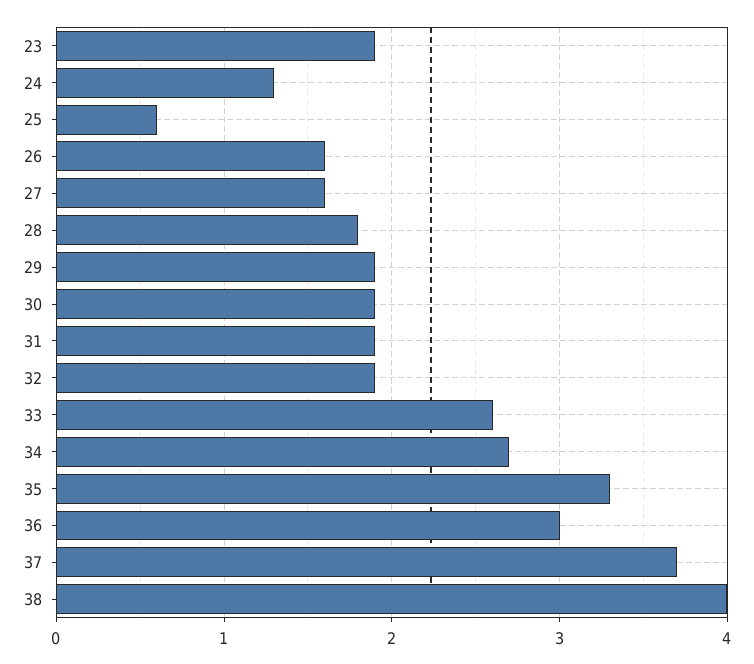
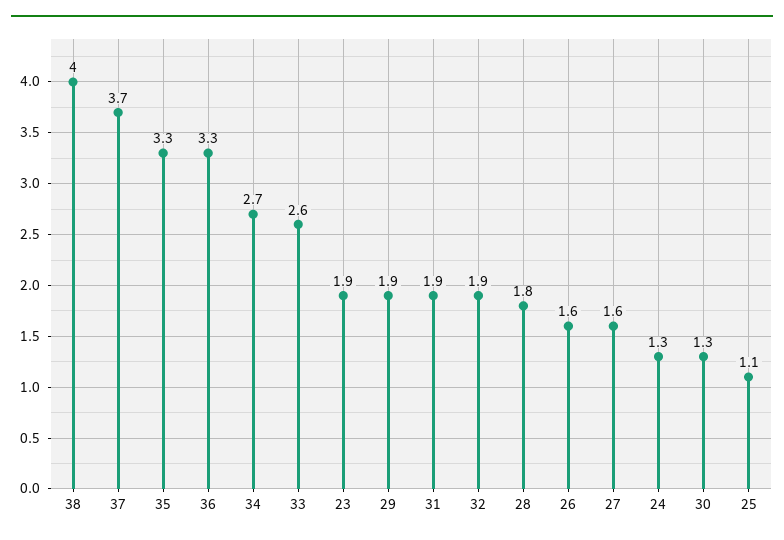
25: 0.6 -> 1.1
30: 1.9 -> 1.3
36: 3 -> 3.3

